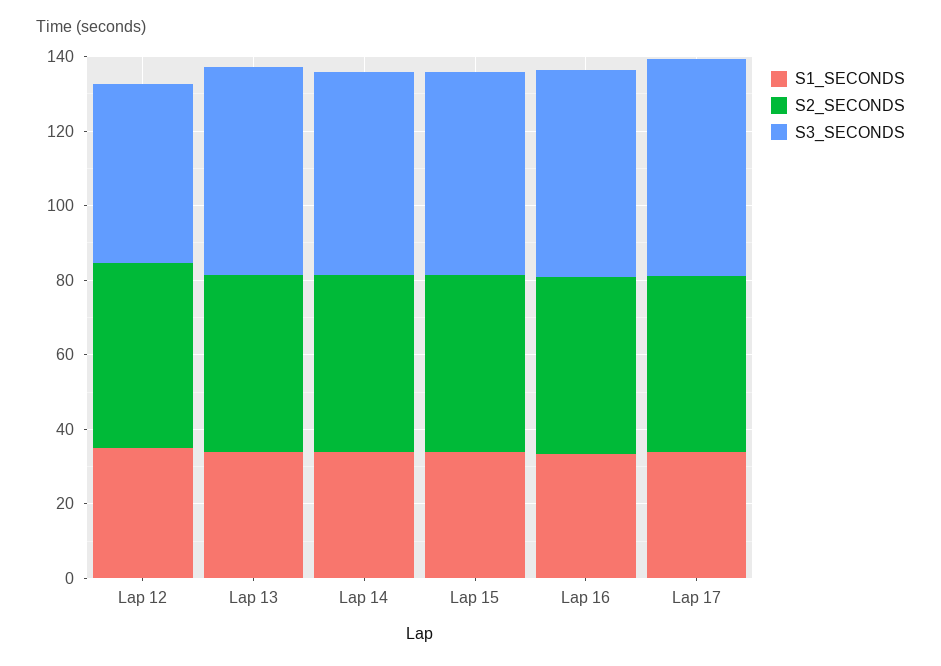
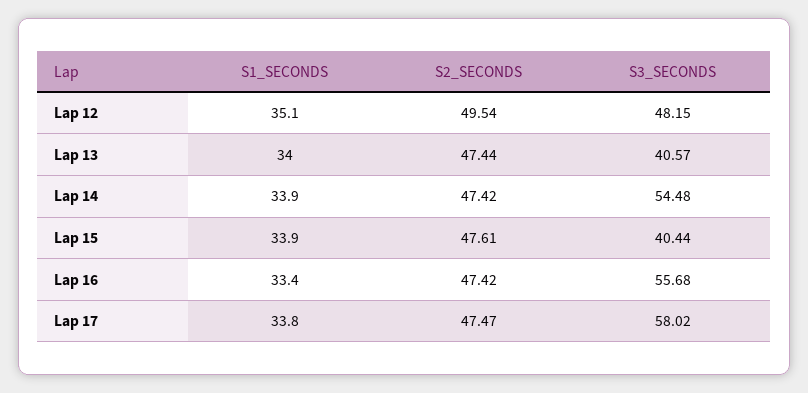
S3_SECONDS, Lap 13: 55 -> 40.57
S3_SECONDS, Lap 15: 55 -> 40.44

